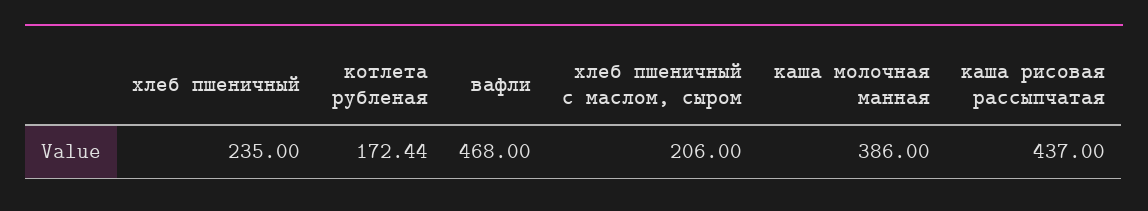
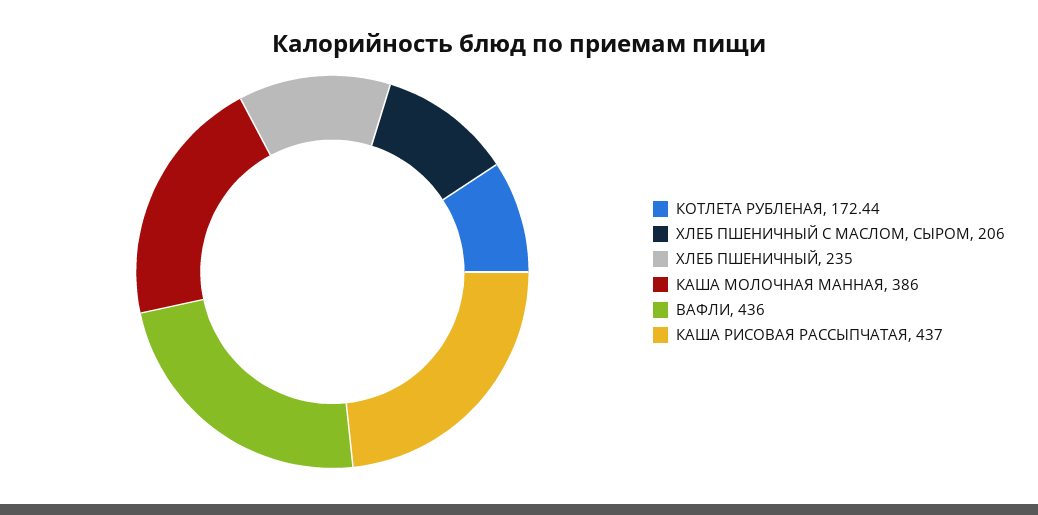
вафли: 468 -> 436

